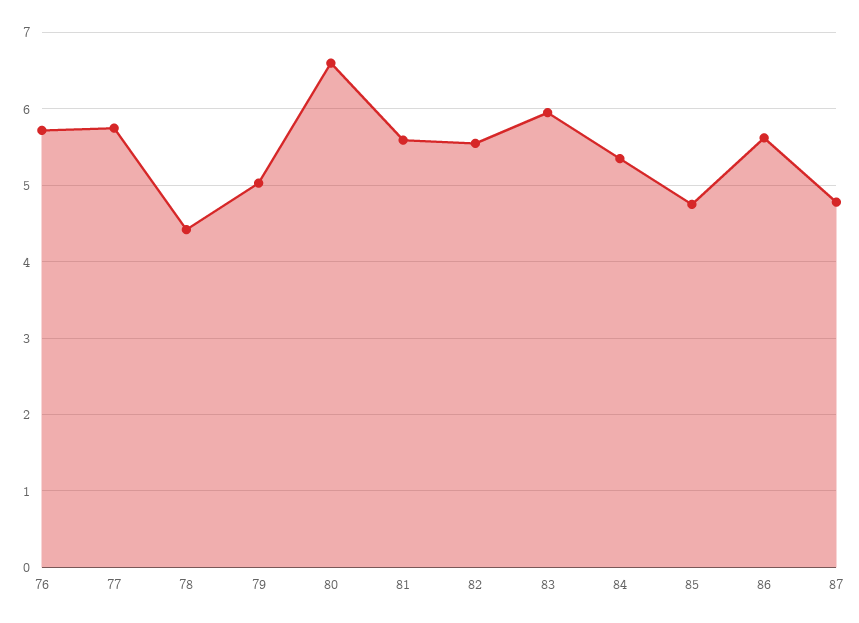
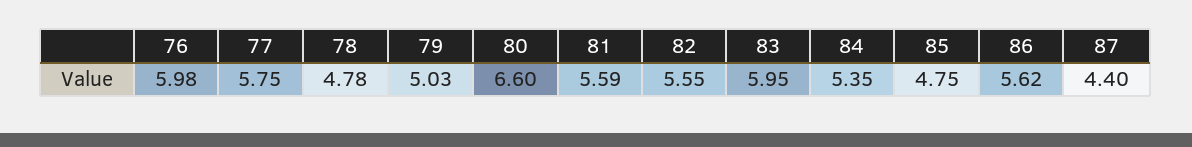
76: 5.7 -> 5.98
78: 4.4 -> 4.78
87: 4.8 -> 4.4

